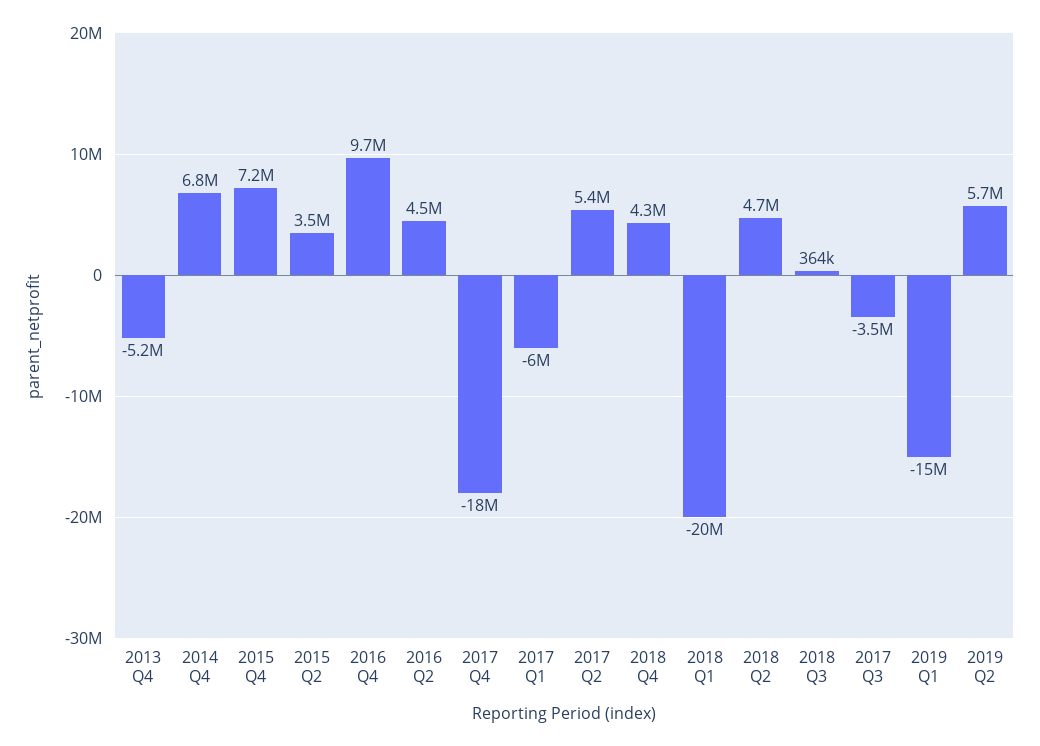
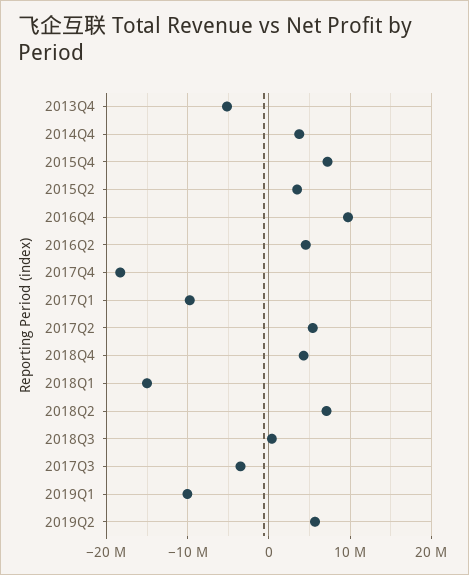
2014 Q4: 6800000 -> 4000000
2017 Q1: -6000000 -> -10000000
2018 Q1: -20000000 -> -15000000
2018 Q2: 4700000 -> 7000000
2019 Q1: -15000000 -> -10000000

